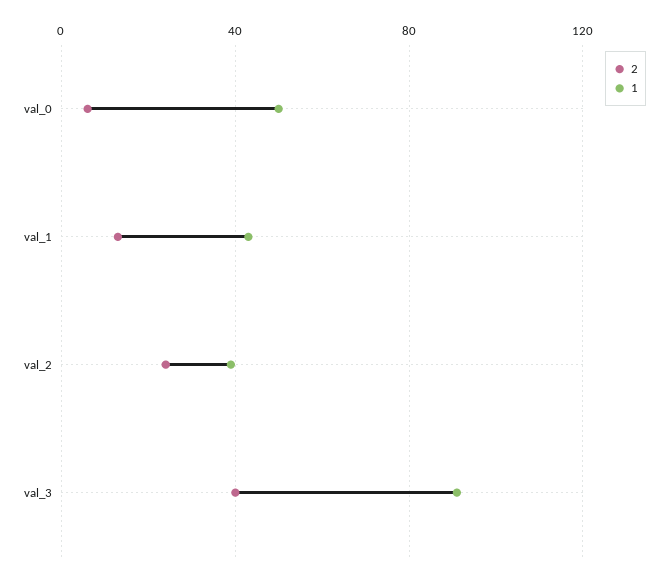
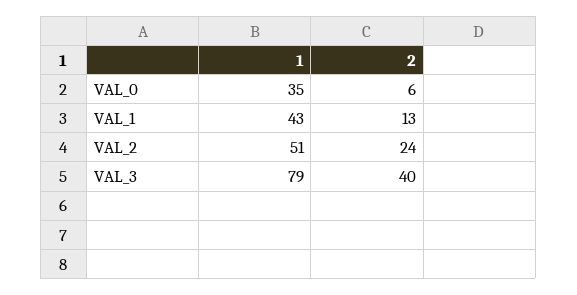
1, val_0: 50 -> 35
1, val_2: 40 -> 51
1, val_3: 90 -> 79

